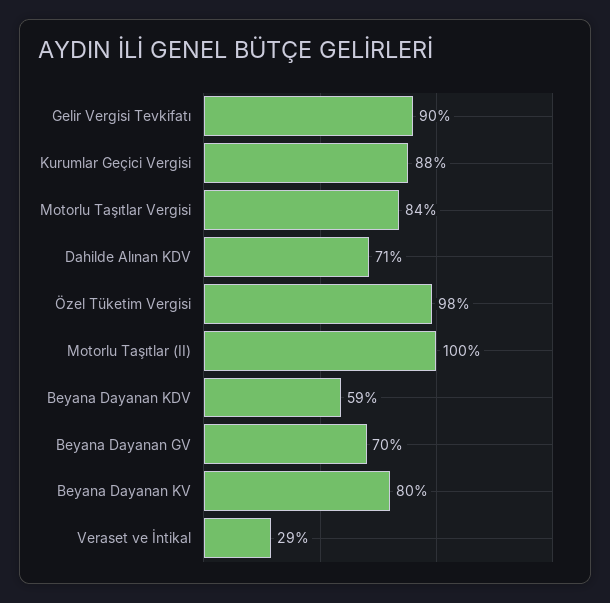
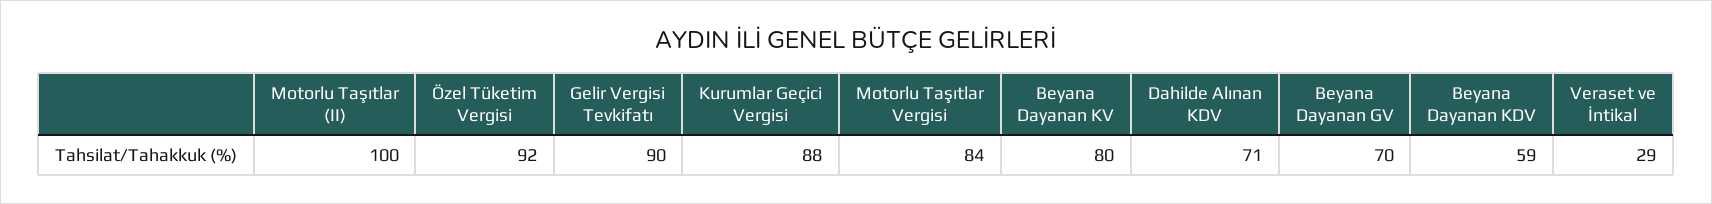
Özel Tüketim Vergisi: 98 -> 92

